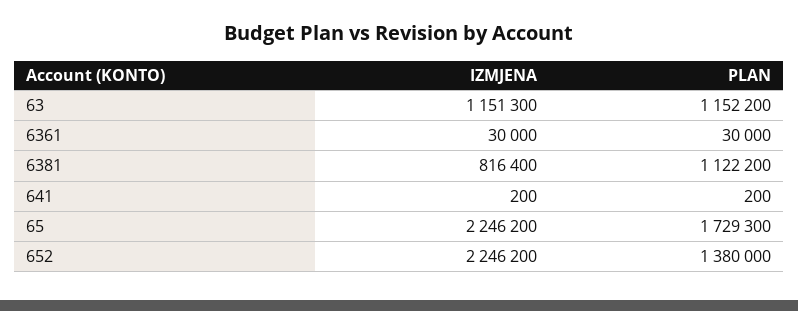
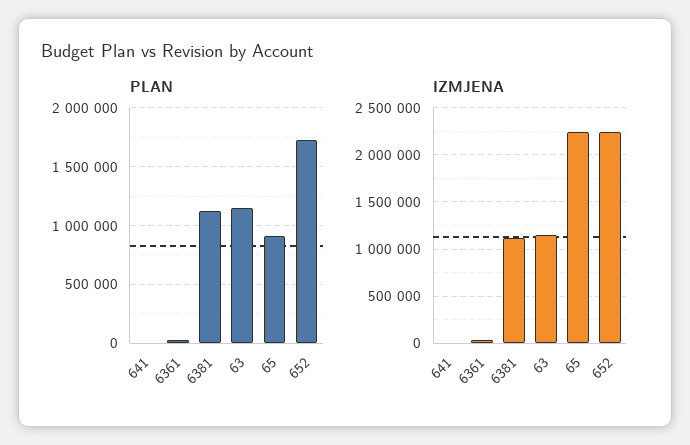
IZMJENA, 6381: 816400 -> 1100000
PLAN, 65: 1729300 -> 900000
PLAN, 652: 1380000 -> 1700000

